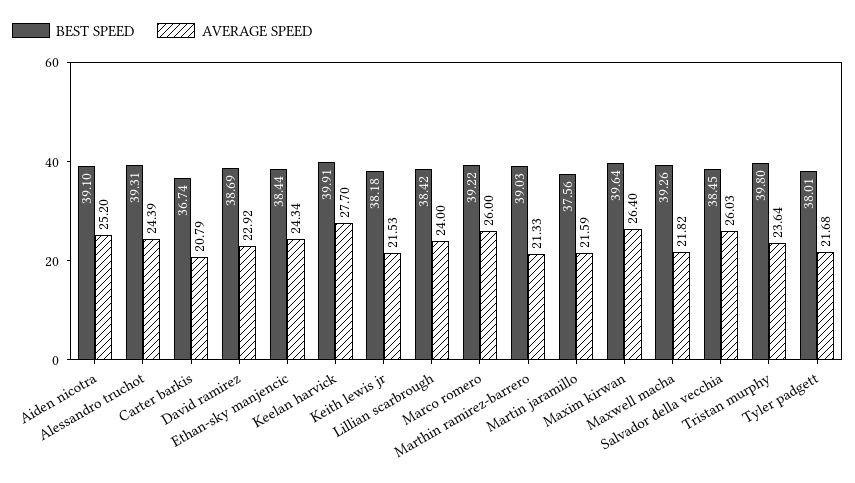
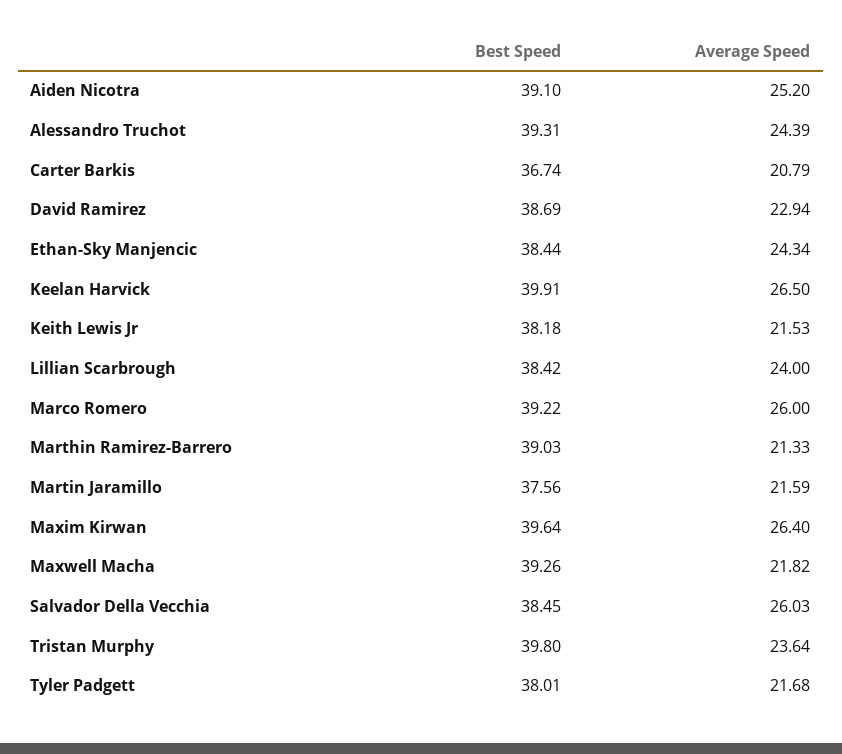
AVERAGE SPEED, David ramirez: 22.92 -> 22.94
AVERAGE SPEED, Keelan harvick: 27.7 -> 26.5

